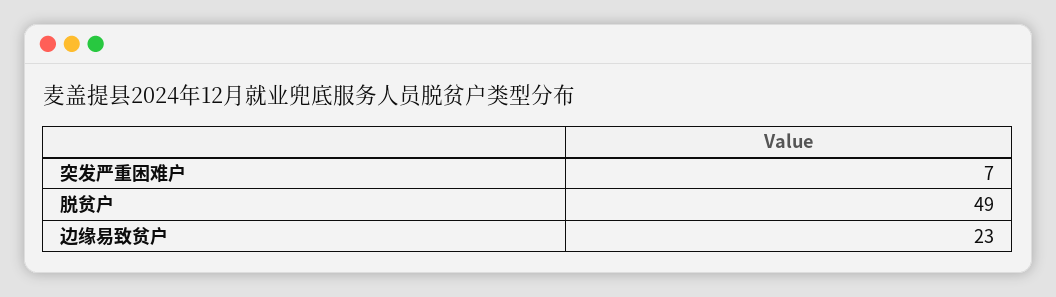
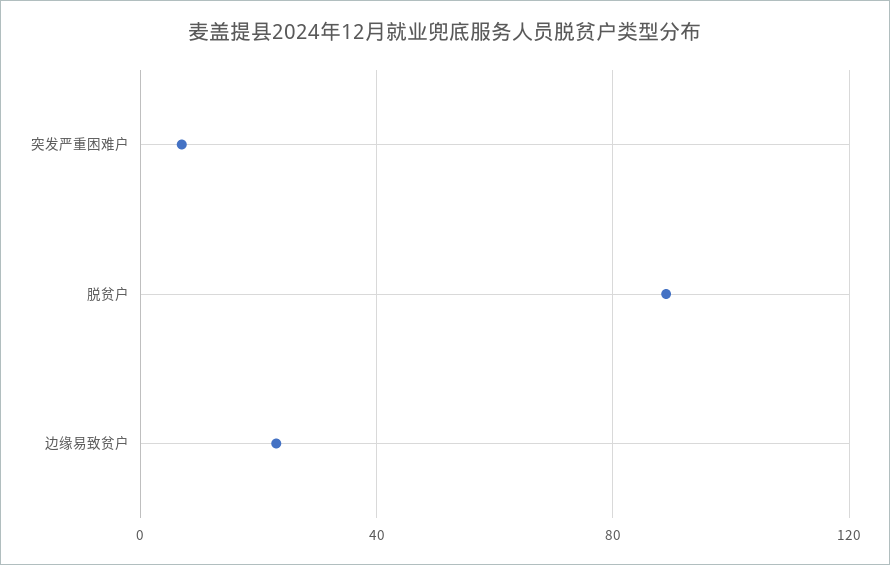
脱贫户: 49 -> 90

